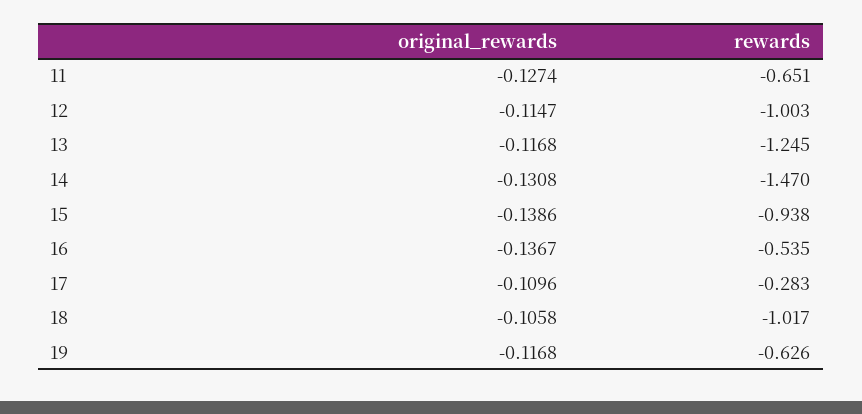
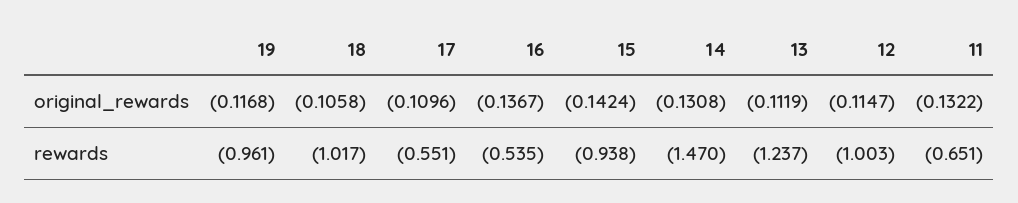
original_rewards, 11: -0.1274 -> -0.1322
original_rewards, 13: -0.1168 -> -0.1119
rewards, 13: -1.245 -> -1.237
original_rewards, 15: -0.1386 -> -0.1424
rewards, 17: -0.283 -> -0.551
rewards, 19: -0.626 -> -0.961

